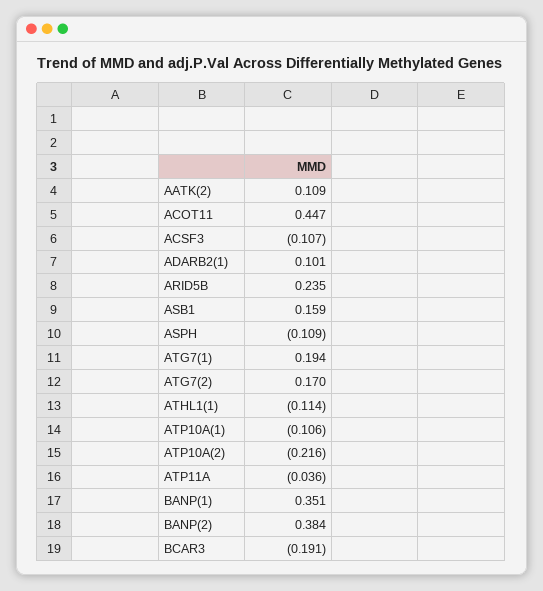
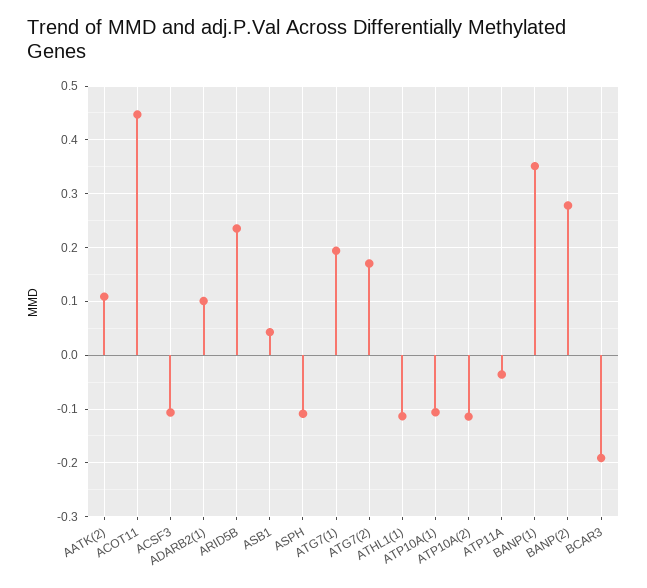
ASB1: 0.159 -> 0.04
ATP10A(2): -0.216 -> -0.12
BANP(2): 0.384 -> 0.28

